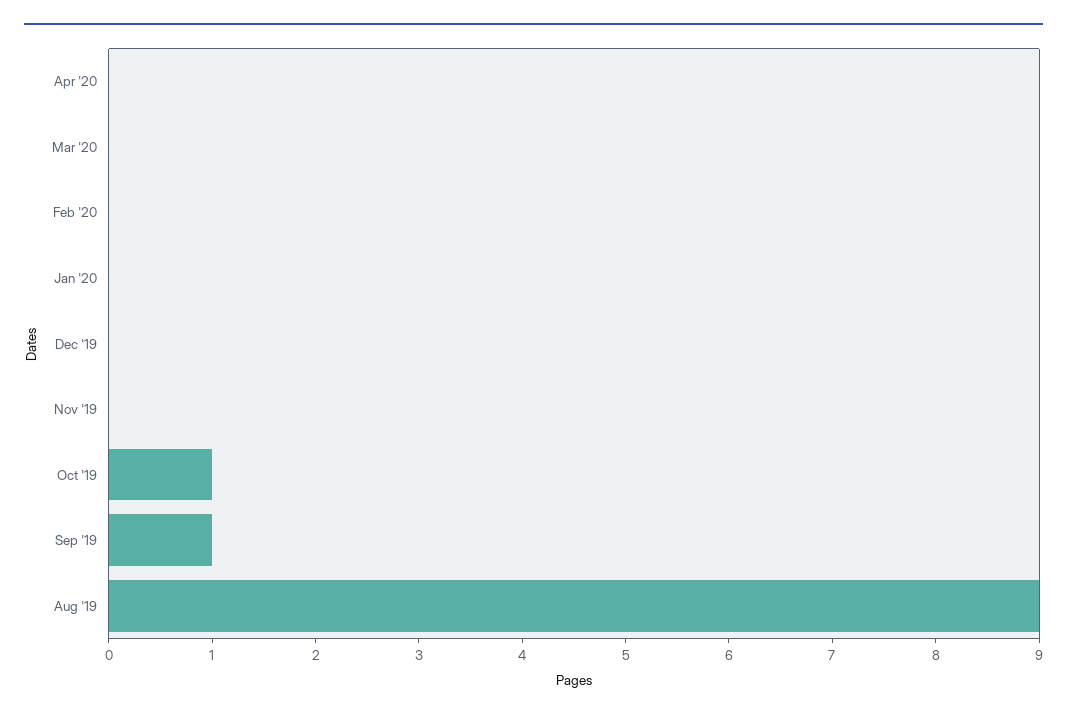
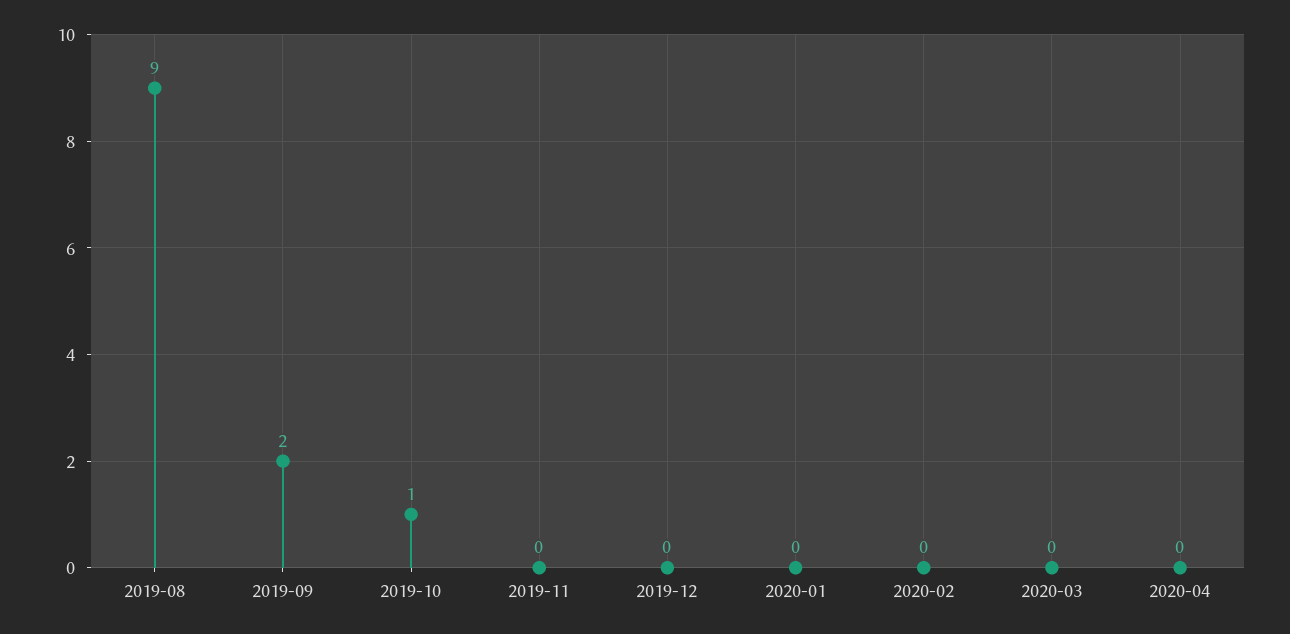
Sep '19: 1 -> 2

